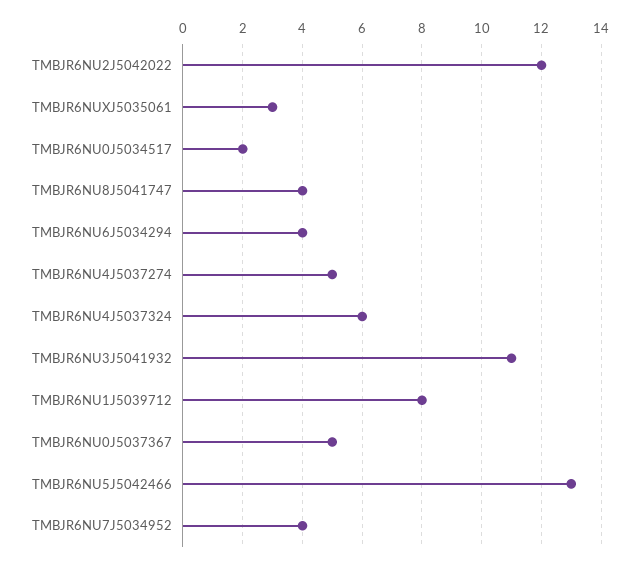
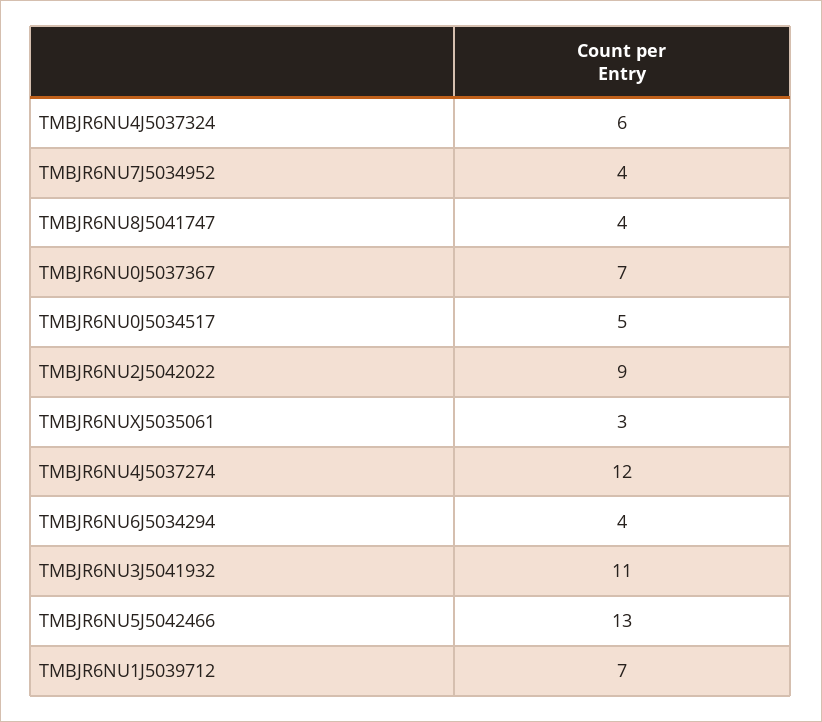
TMBJR6NU2J5042022: 12 -> 9
TMBJR6NU0J5034517: 2 -> 5
TMBJR6NU4J5037274: 5 -> 12
TMBJR6NU1J5039712: 8 -> 7
TMBJR6NU0J5037367: 5 -> 7

